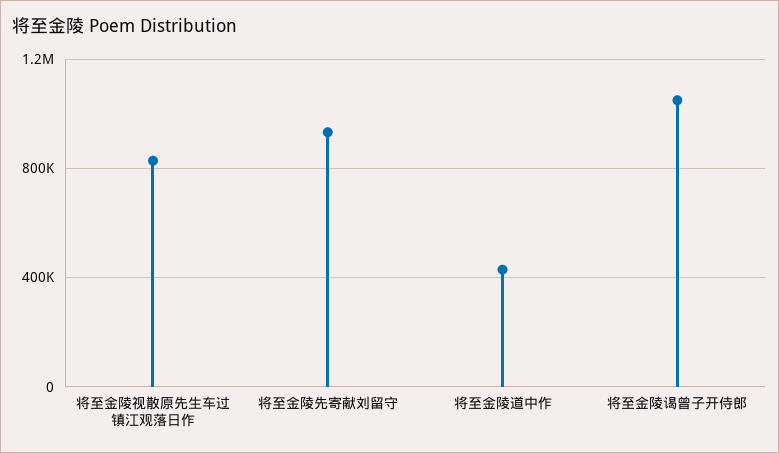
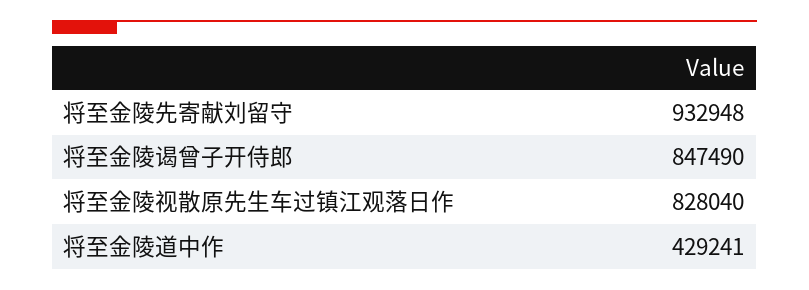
将至金陵谒曾子开侍郎: 1050000 -> 847490

